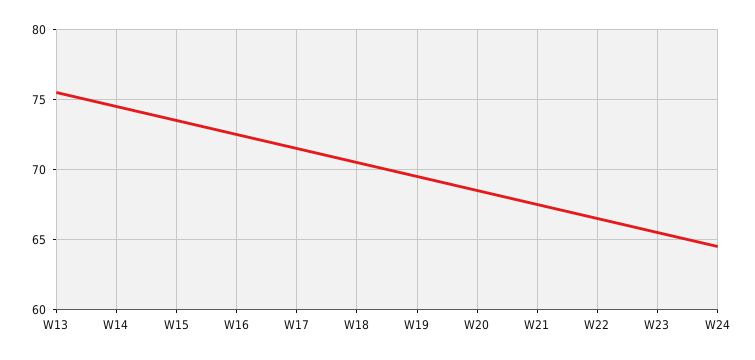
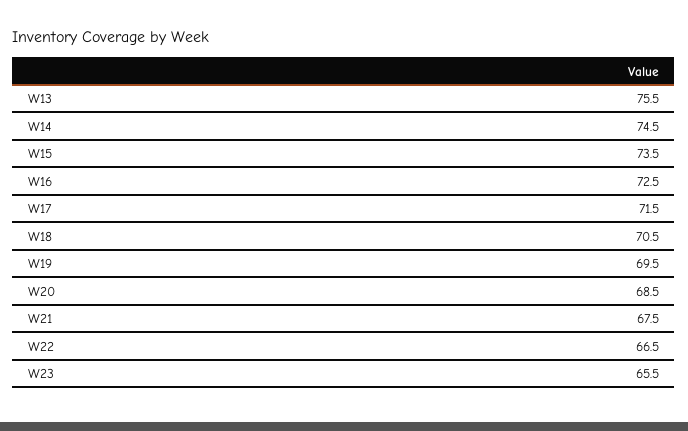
W24: 64.5 -> none

